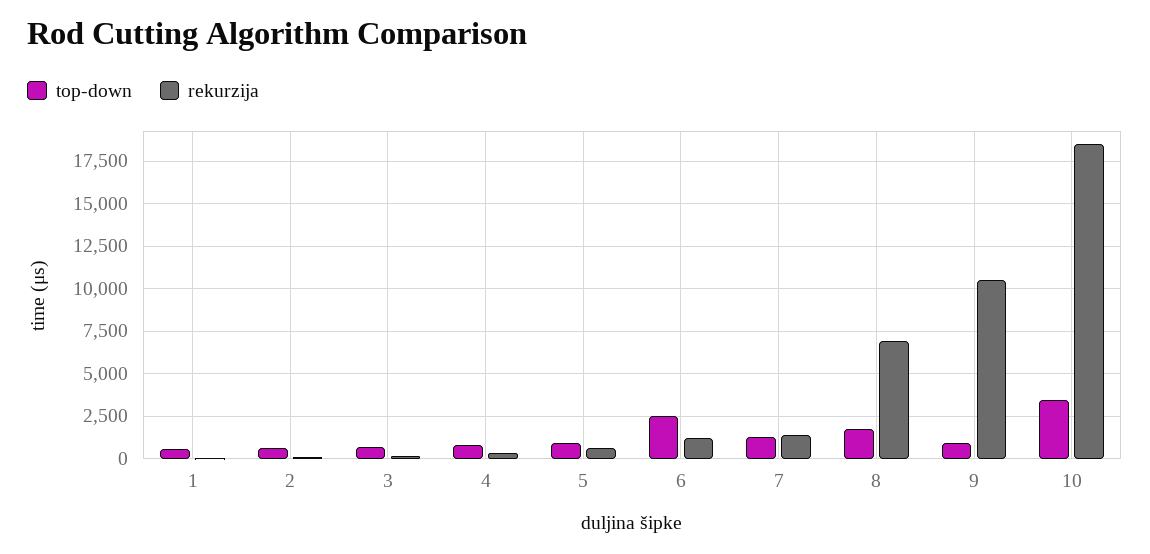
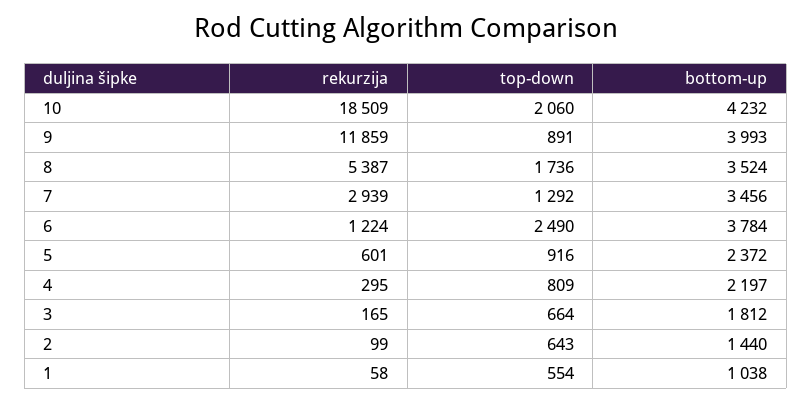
rekurzija, 7: 1500 -> 2939
rekurzija, 8: 7000 -> 5387
rekurzija, 9: 10500 -> 11859
top-down, 10: 3500 -> 2060
bottom-up, 10: none -> 4232
bottom-up, 9: none -> 3993
bottom-up, 8: none -> 3524
bottom-up, 7: none -> 3456
bottom-up, 6: none -> 3784
bottom-up, 5: none -> 2372
bottom-up, 4: none -> 2197
bottom-up, 3: none -> 1812
bottom-up, 2: none -> 1440
bottom-up, 1: none -> 1038

